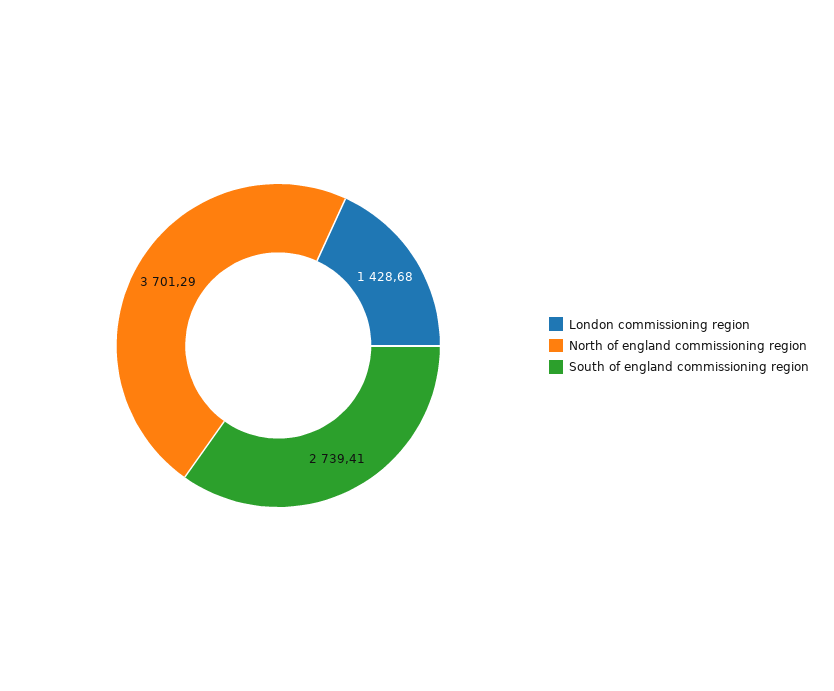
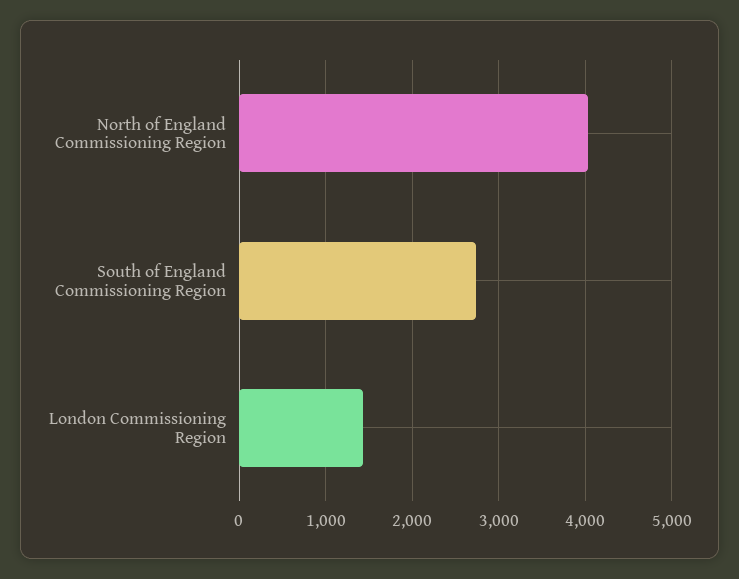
North of england commissioning region: 3701.29 -> 4000

